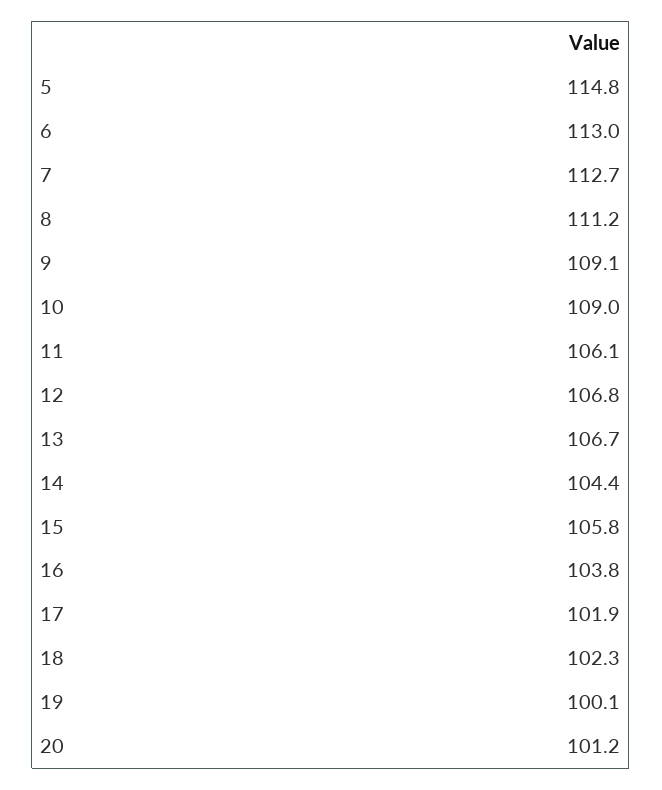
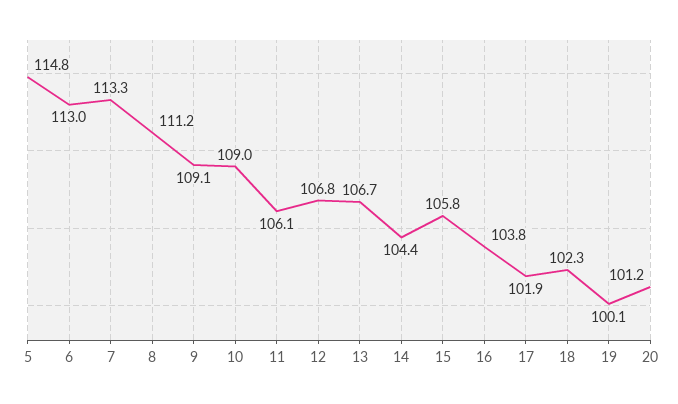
7: 112.7 -> 113.3

